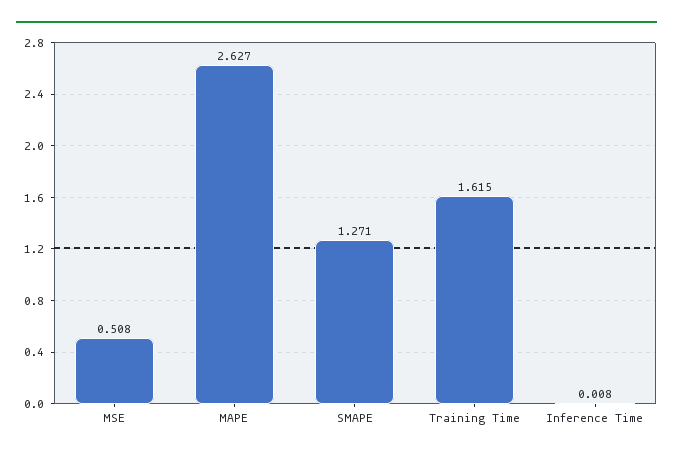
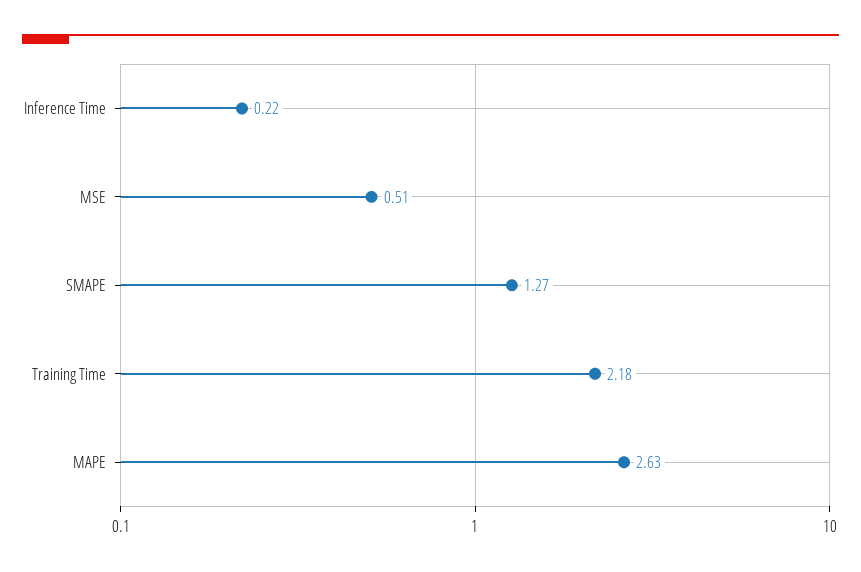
Training Time: 1.615 -> 2.18
Inference Time: 0.008 -> 0.22

